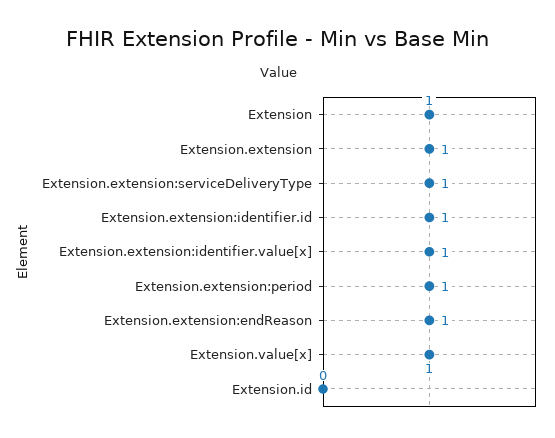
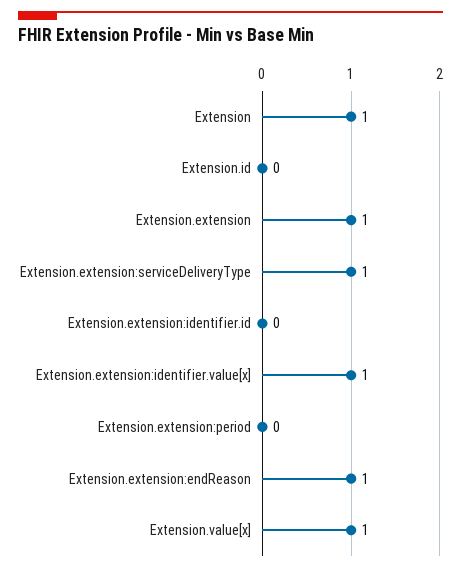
Extension.extension:identifier.id: 1 -> 0
Extension.extension:period: 1 -> 0

